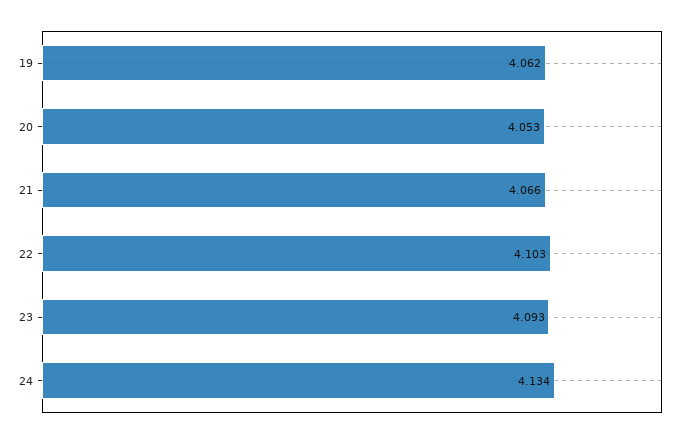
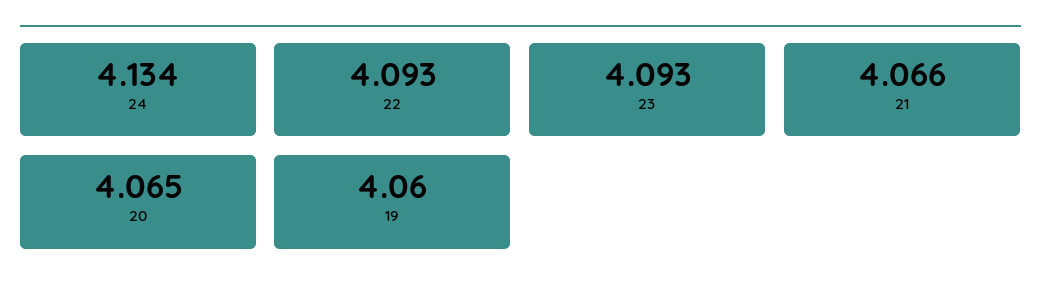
19: 4.062 -> 4.06
20: 4.053 -> 4.065
22: 4.103 -> 4.093

